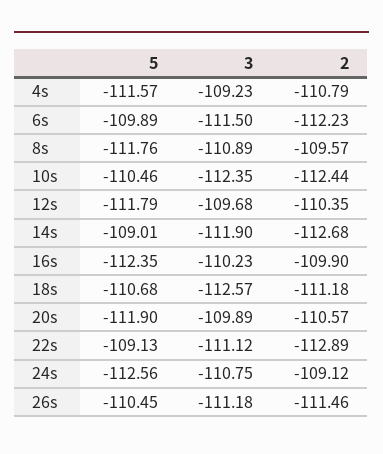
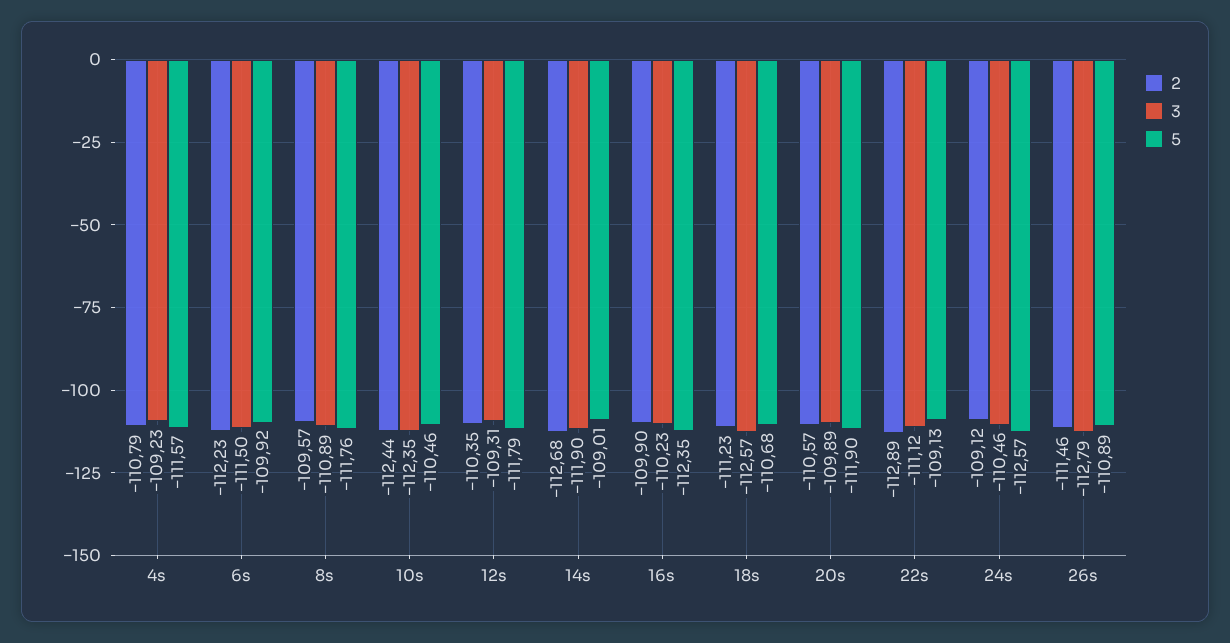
5, 6s: -109.89 -> -109.92
3, 12s: -109.68 -> -109.31
2, 18s: -111.18 -> -111.23
5, 24s: -112.56 -> -112.57
3, 24s: -110.75 -> -110.46
5, 26s: -110.45 -> -110.89
3, 26s: -111.18 -> -112.79

